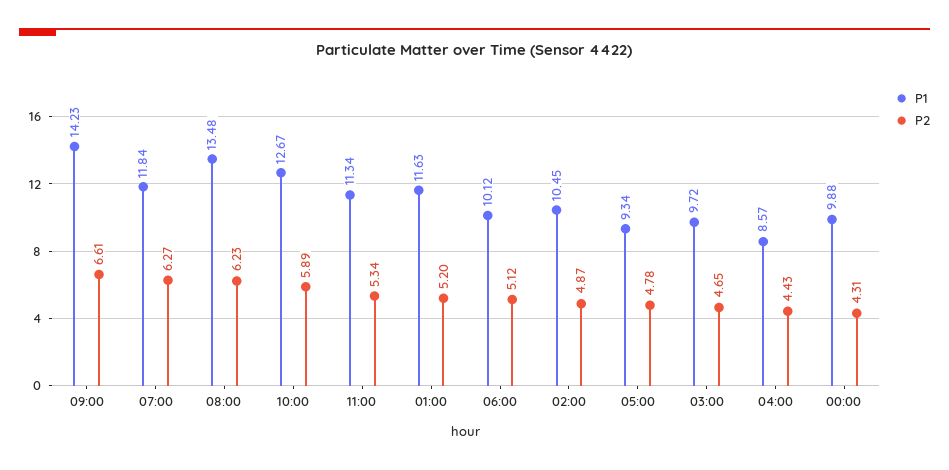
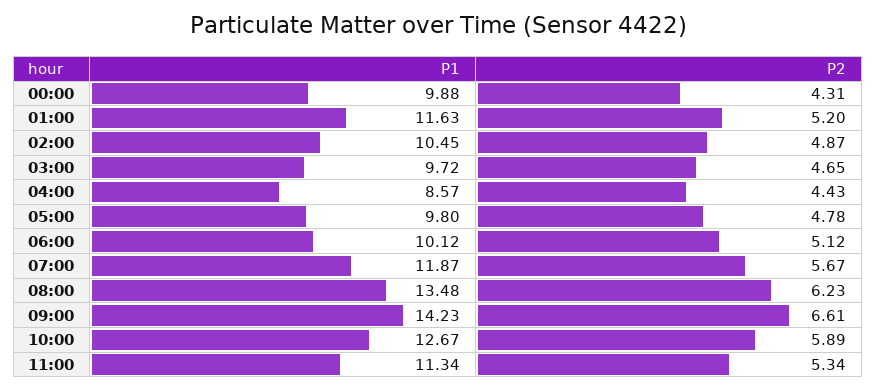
P1, 07:00: 11.84 -> 11.87
P2, 07:00: 6.27 -> 5.67
P1, 05:00: 9.34 -> 9.8

